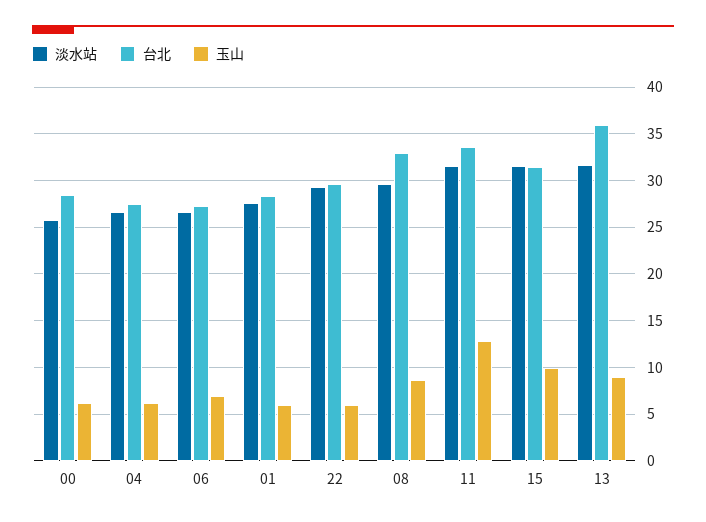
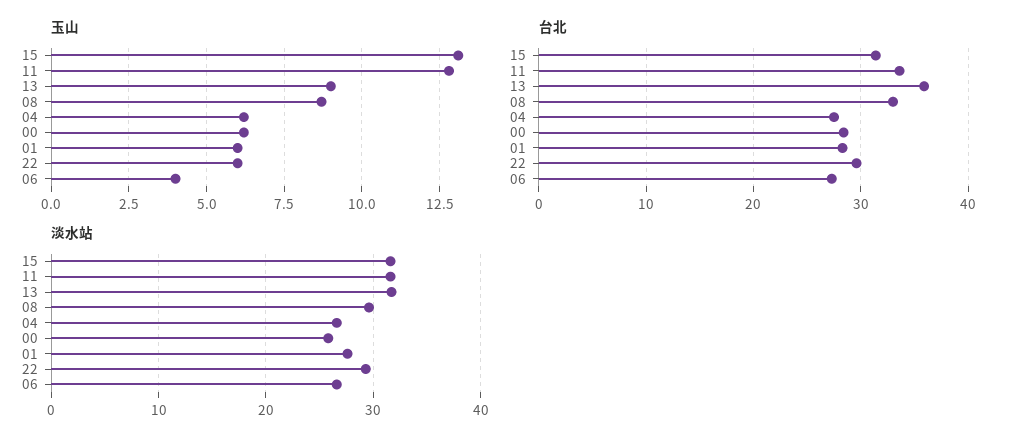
玉山, 06: 7 -> 4
玉山, 15: 10 -> 13

